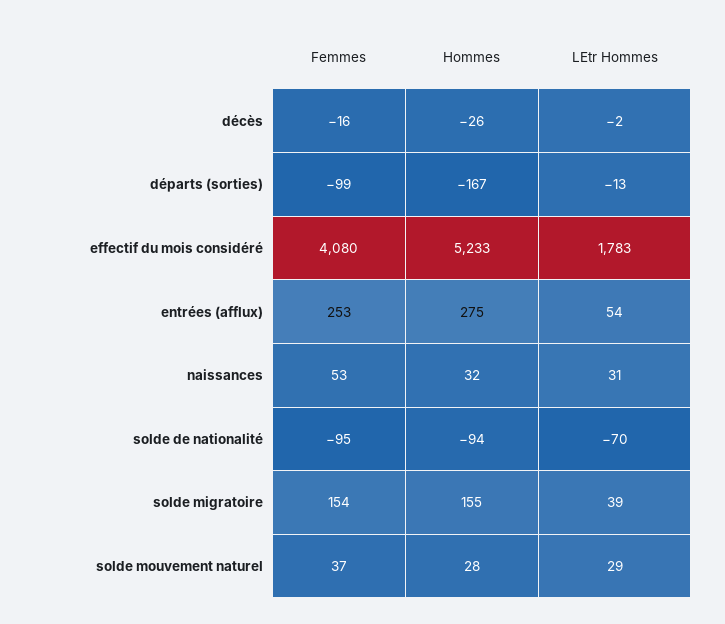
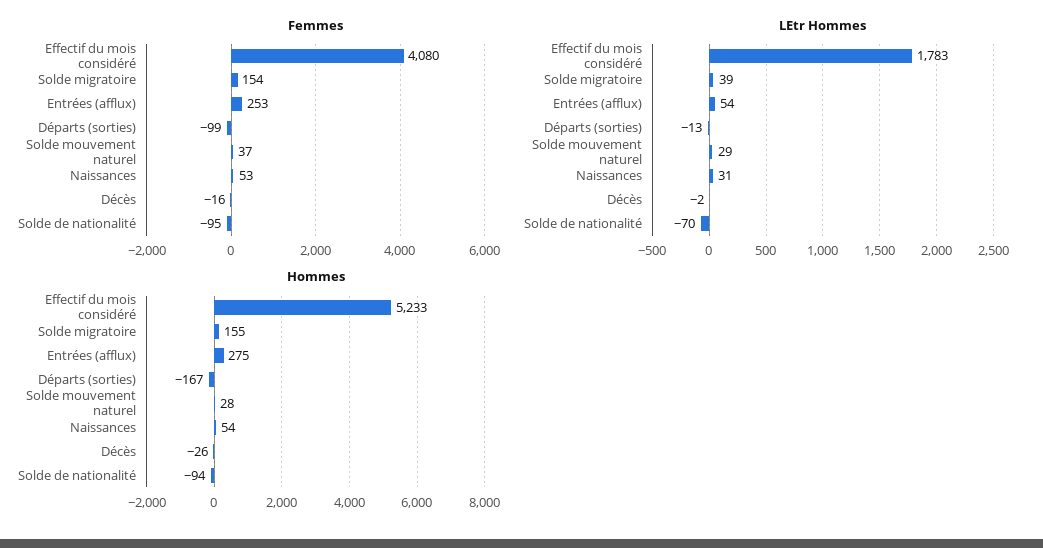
Hommes, naissances: 32 -> 54

